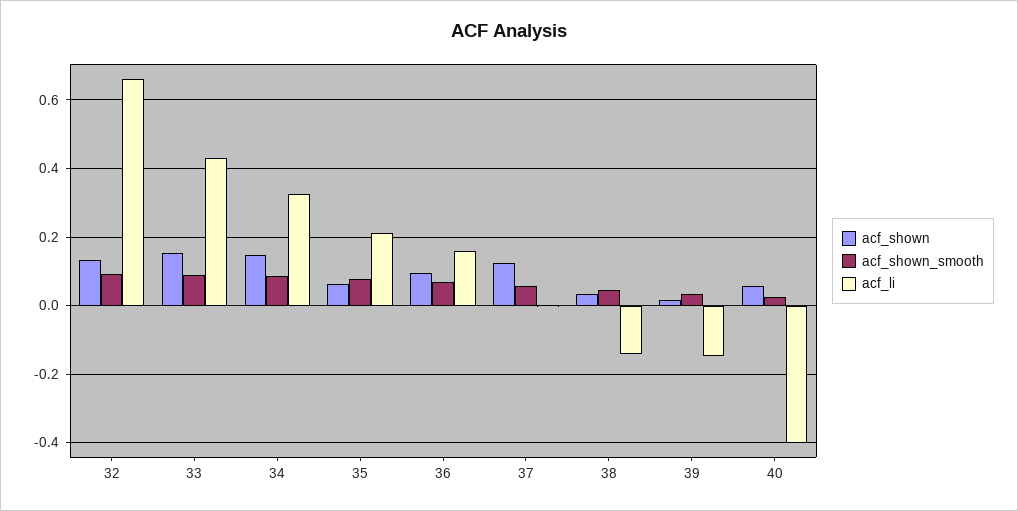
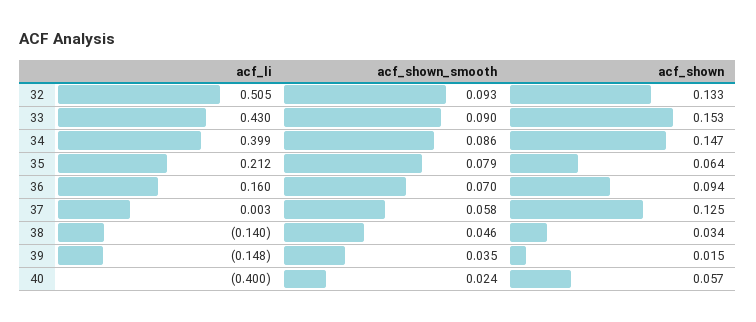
acf_li, 32: 0.66 -> 0.505
acf_li, 34: 0.32 -> 0.399

